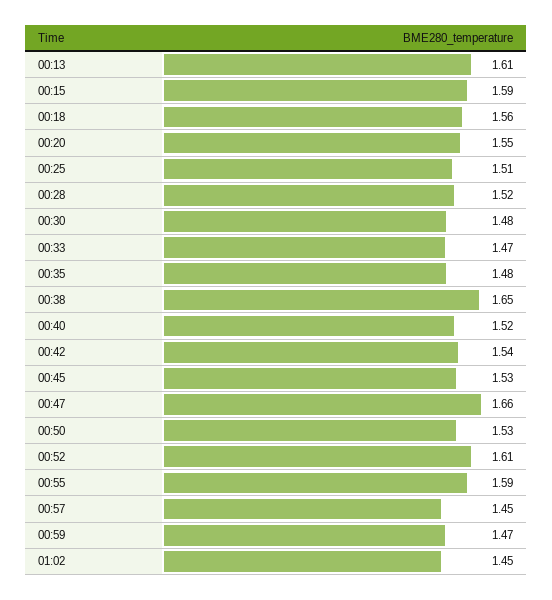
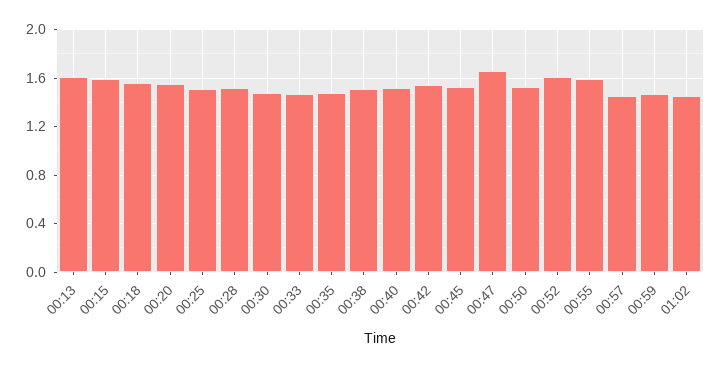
00:38: 1.65 -> 1.5

